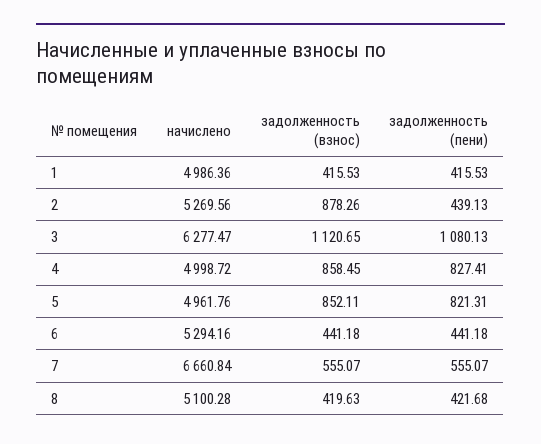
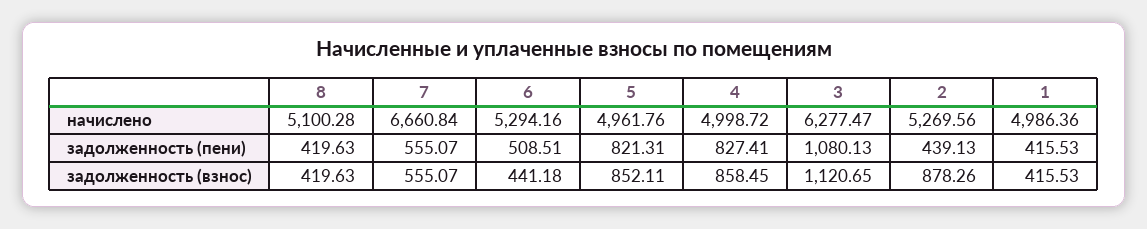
задолженность (пени), 6: 441.18 -> 508.51
задолженность (пени), 8: 421.68 -> 419.63

